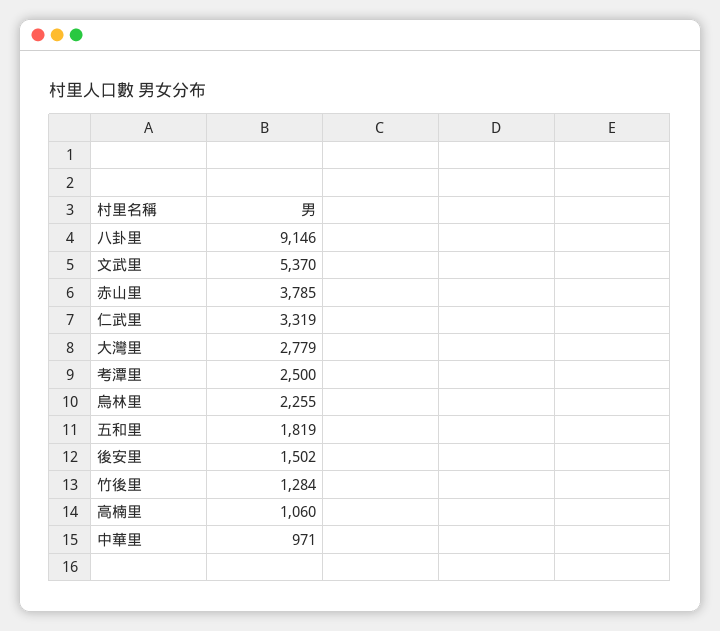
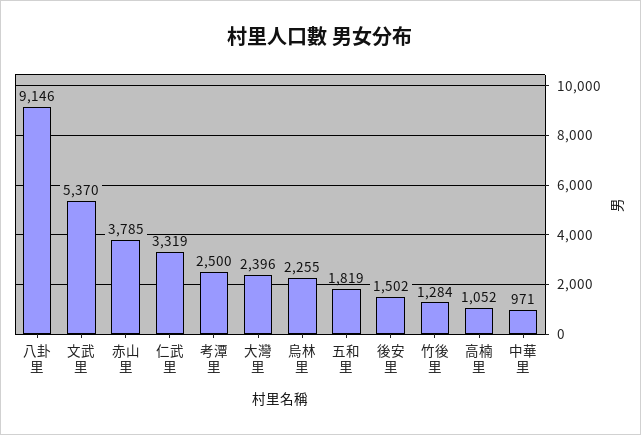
大灣里: 2779 -> 2396
高楠里: 1060 -> 1052

